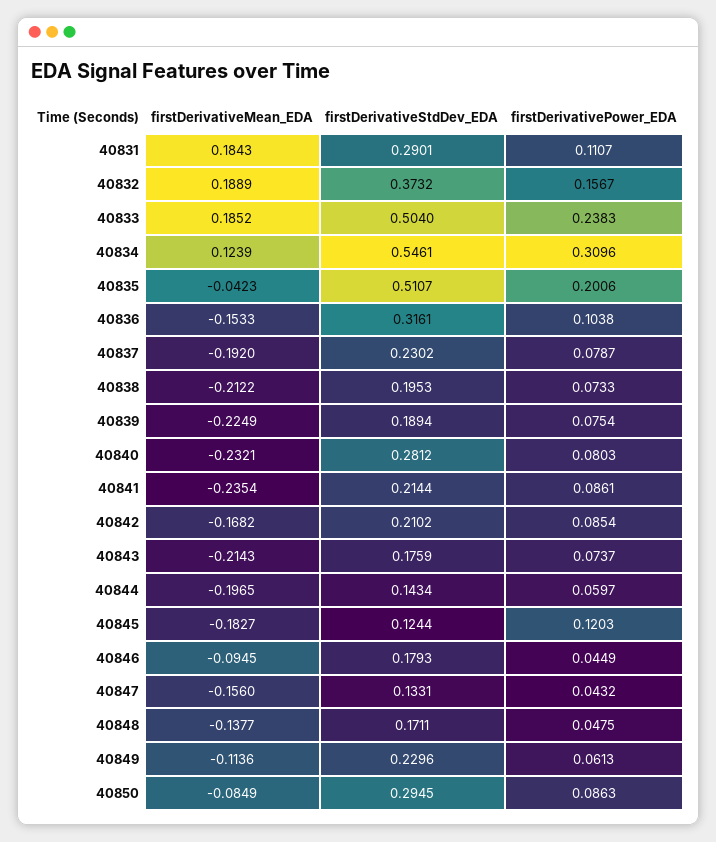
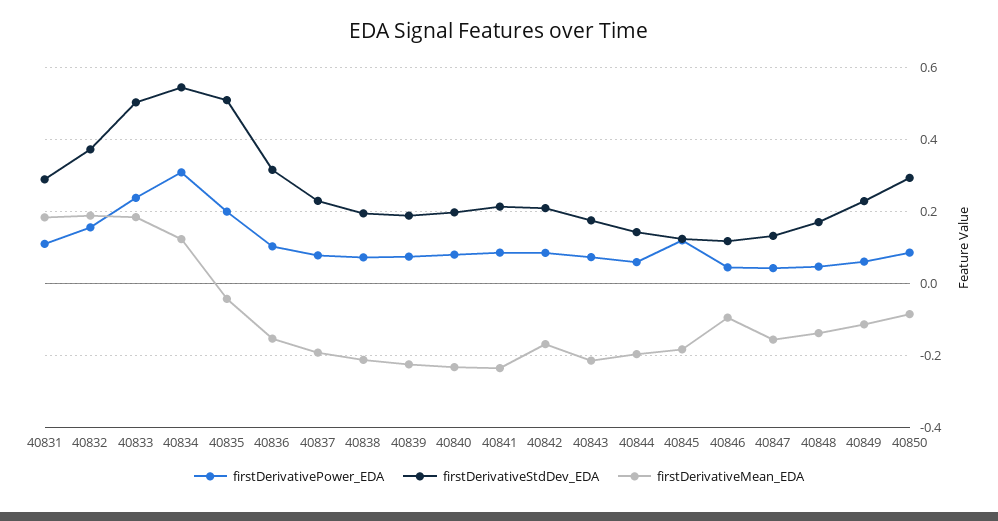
firstDerivativeStdDev_EDA, 40840: 0.2812 -> 0.2
firstDerivativeStdDev_EDA, 40846: 0.1793 -> 0.12

